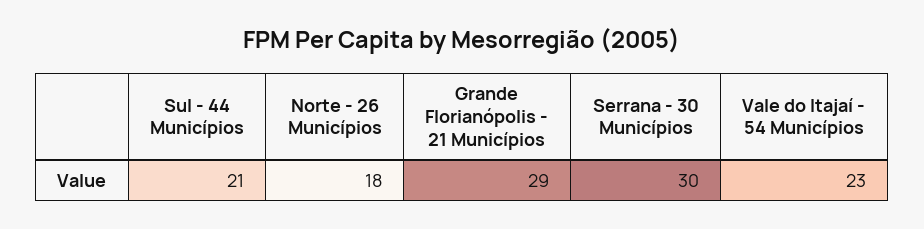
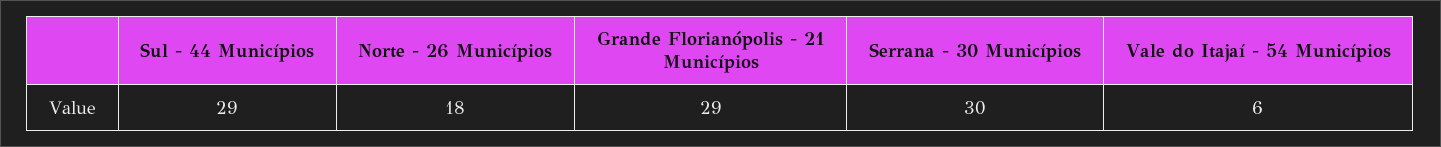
Sul - 44 Municípios: 21 -> 29
Vale do Itajaí - 54 Municípios: 23 -> 6

